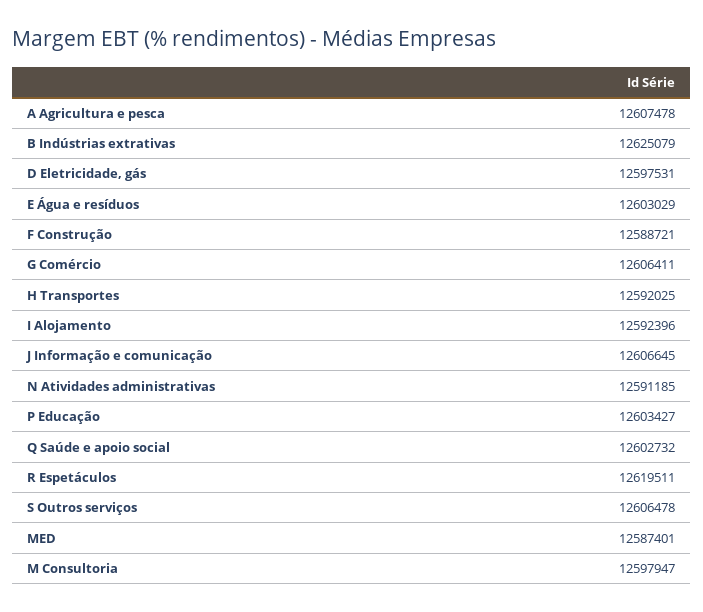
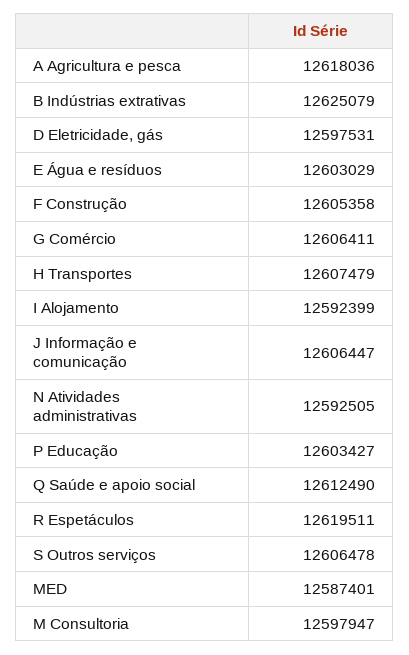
A Agricultura e pesca: 12607478 -> 12618036
F Construção: 12588721 -> 12605358
H Transportes: 12592025 -> 12607479
I Alojamento: 12592396 -> 12592399
J Informação e comunicação: 12606645 -> 12606447
N Atividades administrativas: 12591185 -> 12592505
Q Saúde e apoio social: 12602732 -> 12612490

